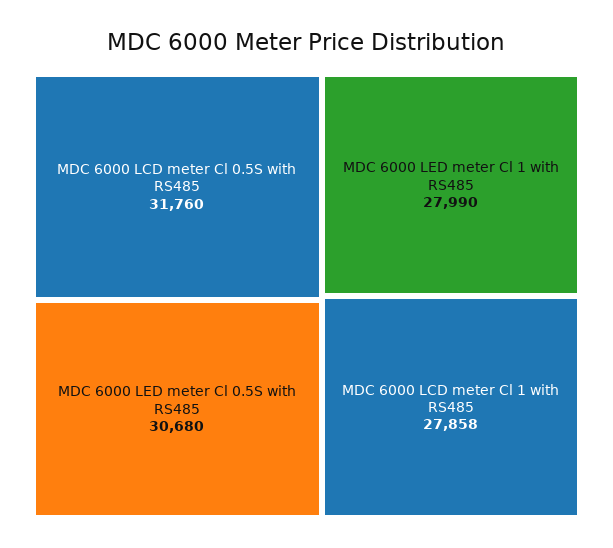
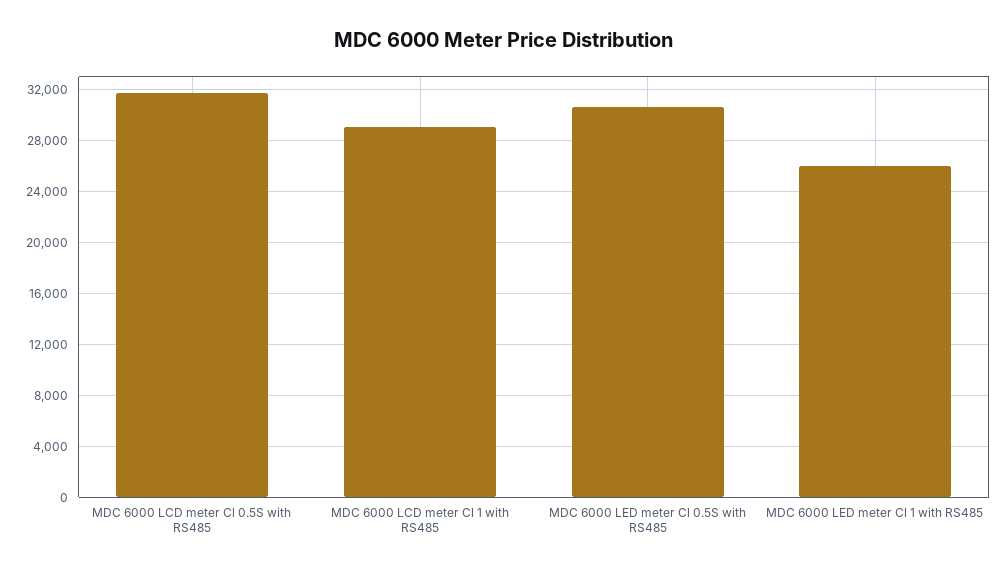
MDC 6000 LED meter Cl 1 with RS485: 27990 -> 26000
MDC 6000 LCD meter Cl 1 with RS485: 27858 -> 29000

